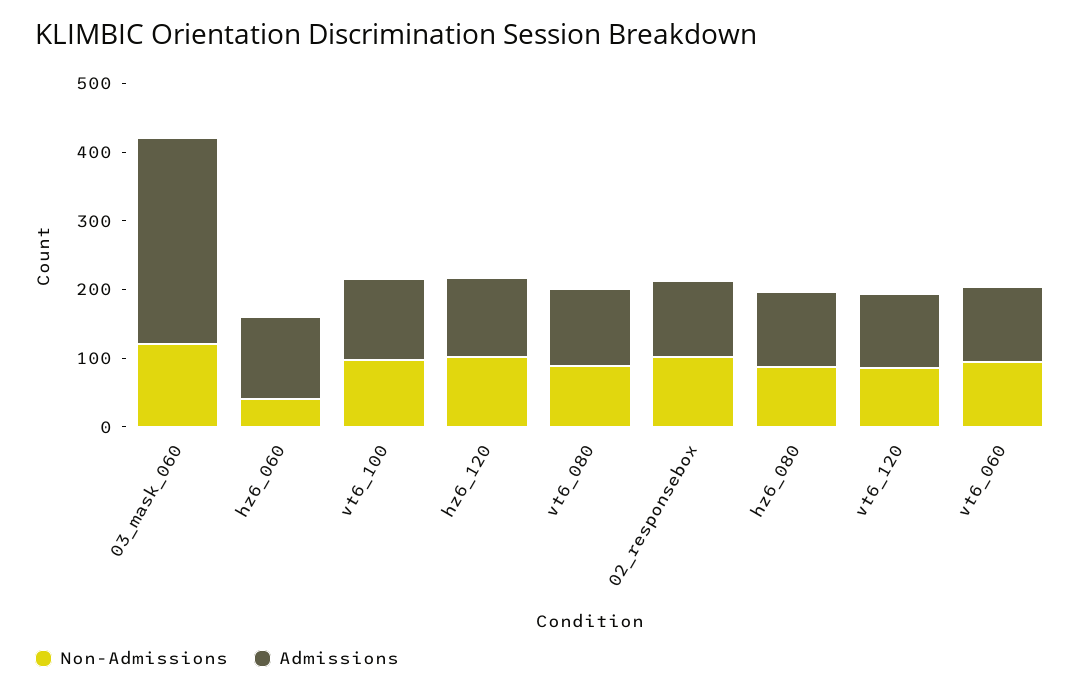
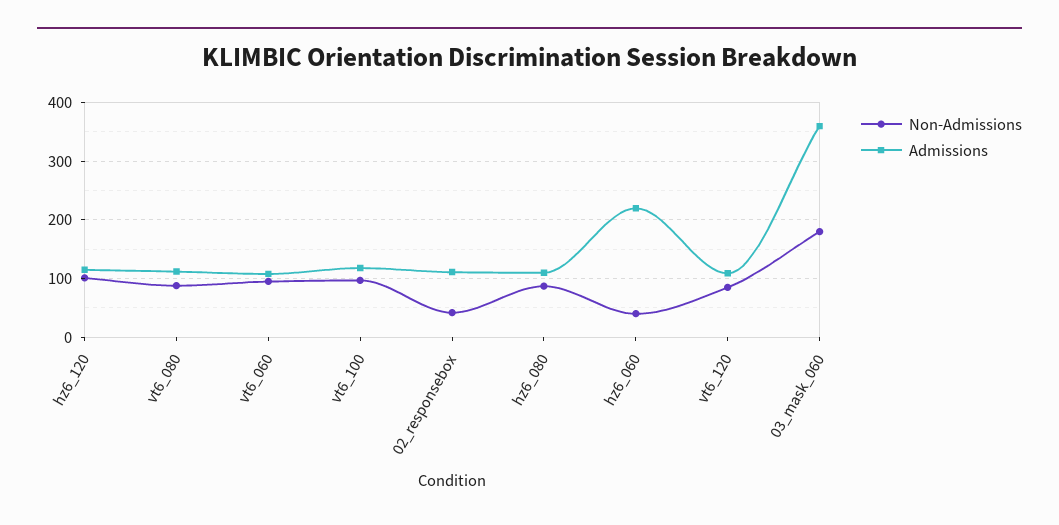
Non-Admissions, 03_mask_060: 120 -> 180
Admissions, 03_mask_060: 300 -> 360
Admissions, hz6_060: 120 -> 220
Non-Admissions, 02_responsebox: 100 -> 40

